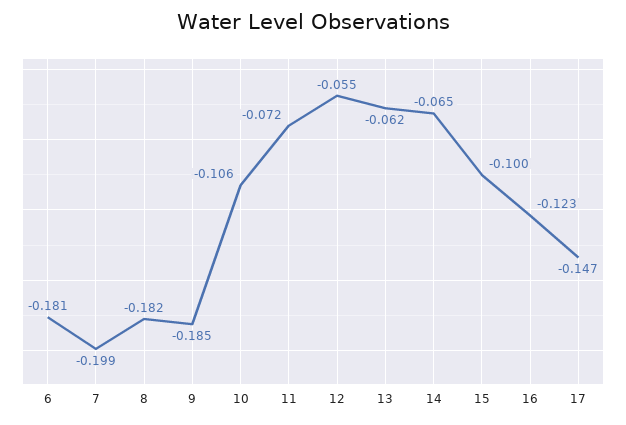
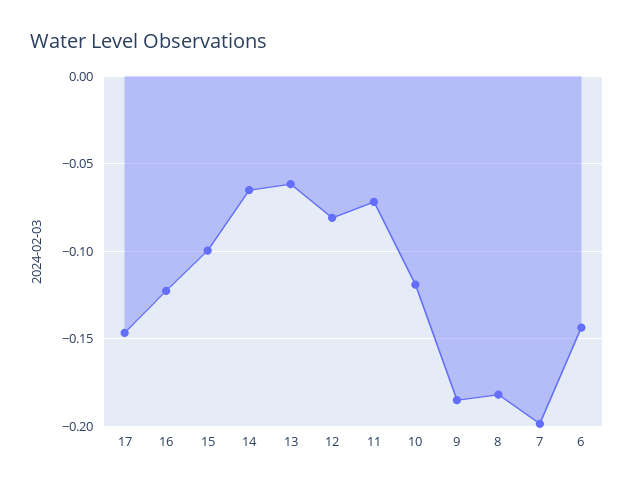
6: -0.181 -> -0.145
10: -0.106 -> -0.12
12: -0.055 -> -0.08

